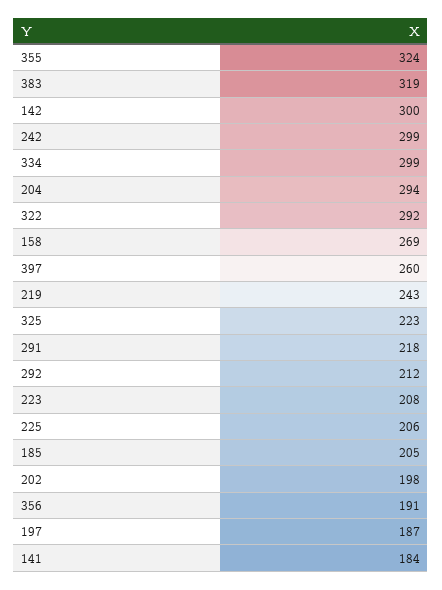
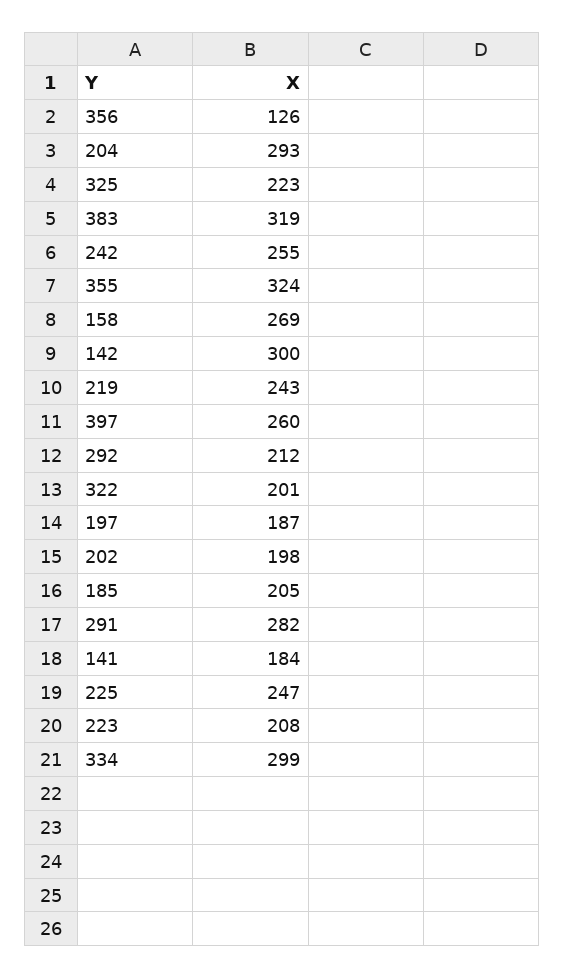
242: 299 -> 255
204: 294 -> 293
322: 292 -> 201
291: 218 -> 282
225: 206 -> 247
356: 191 -> 126

